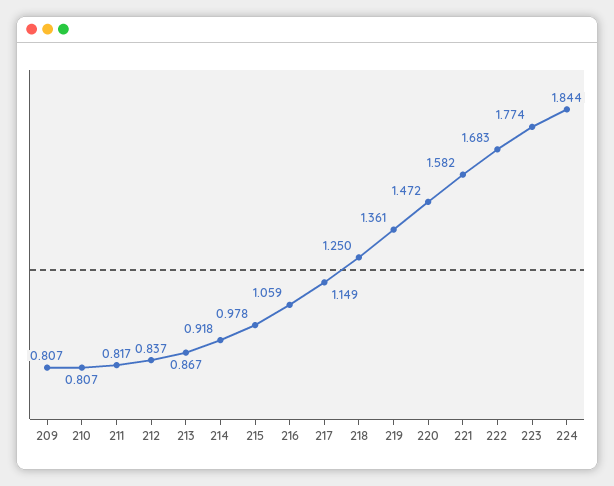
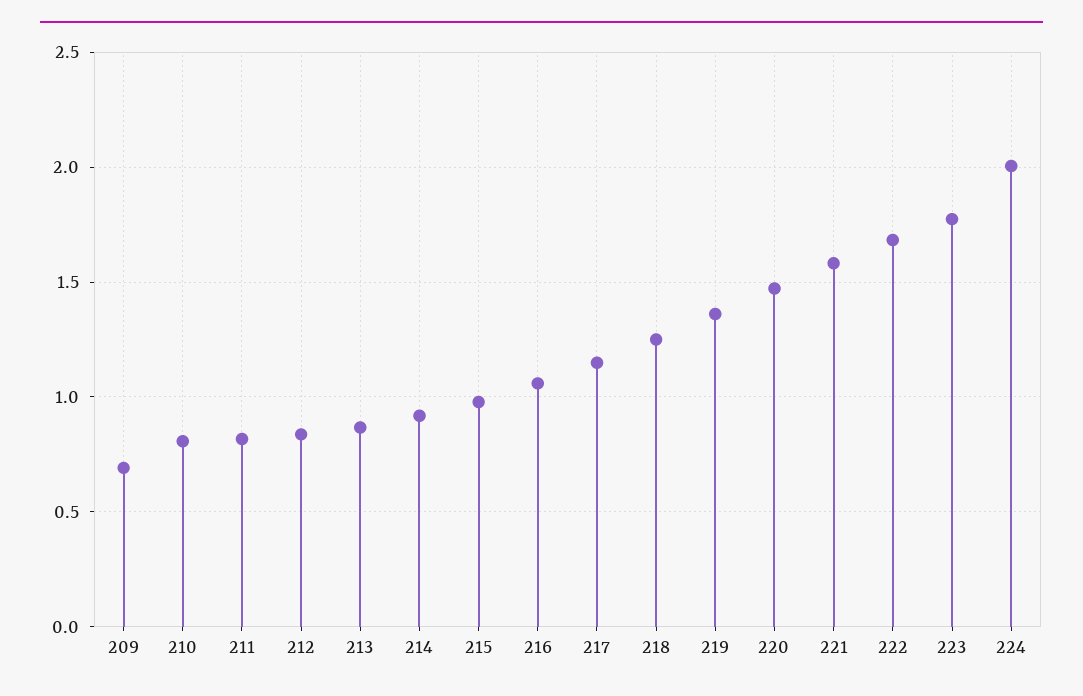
209: 0.807 -> 0.7
224: 1.844 -> 2

